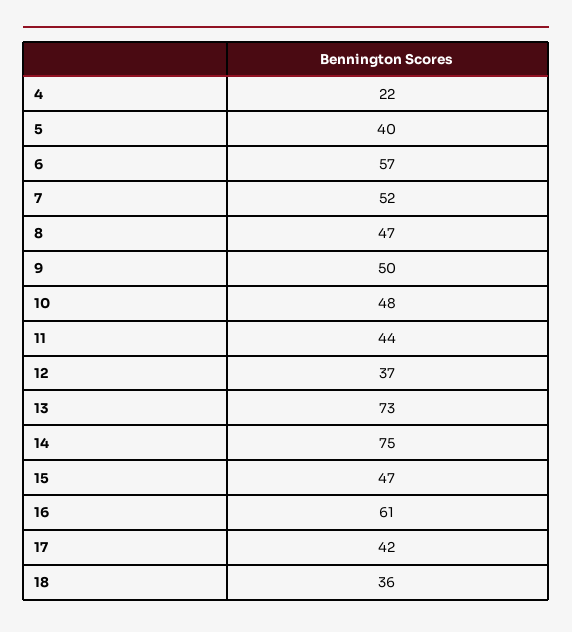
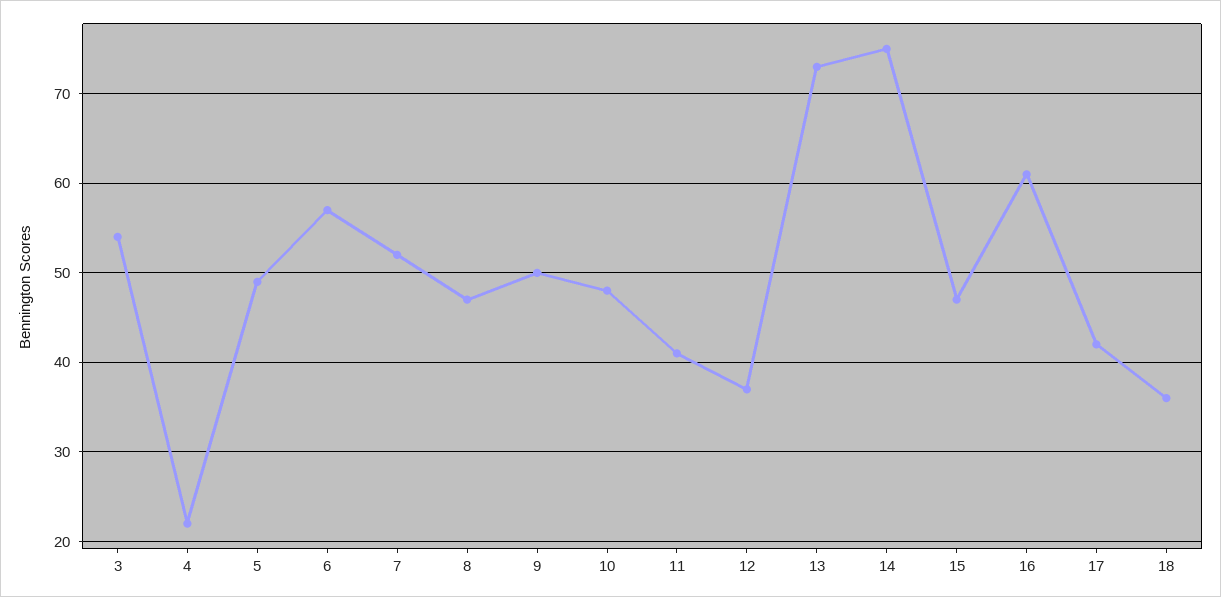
5: 40 -> 49
11: 44 -> 41
3: none -> 54

